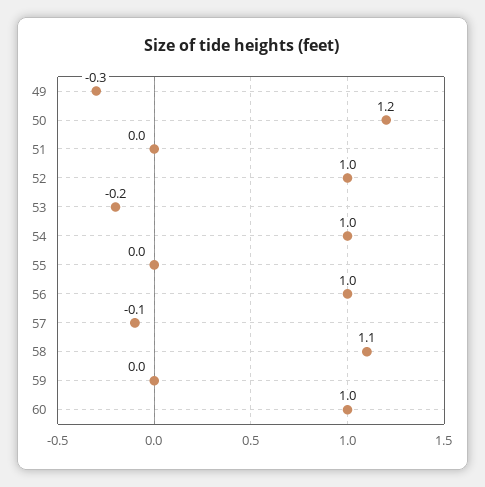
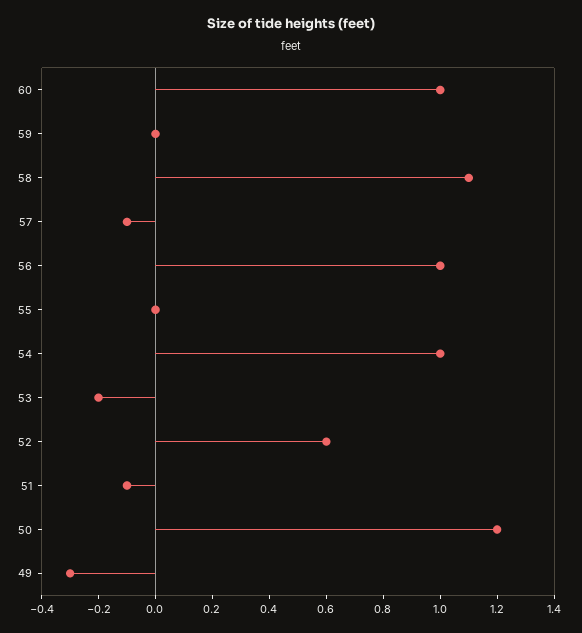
51: 0 -> -0.1
52: 1 -> 0.6

